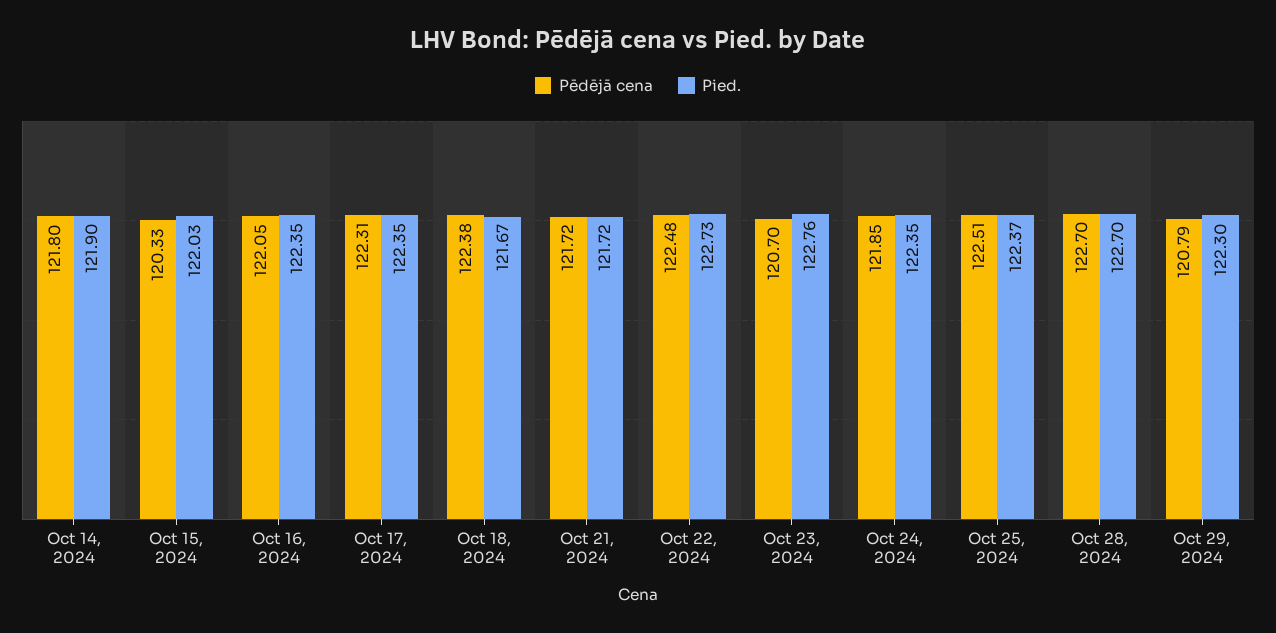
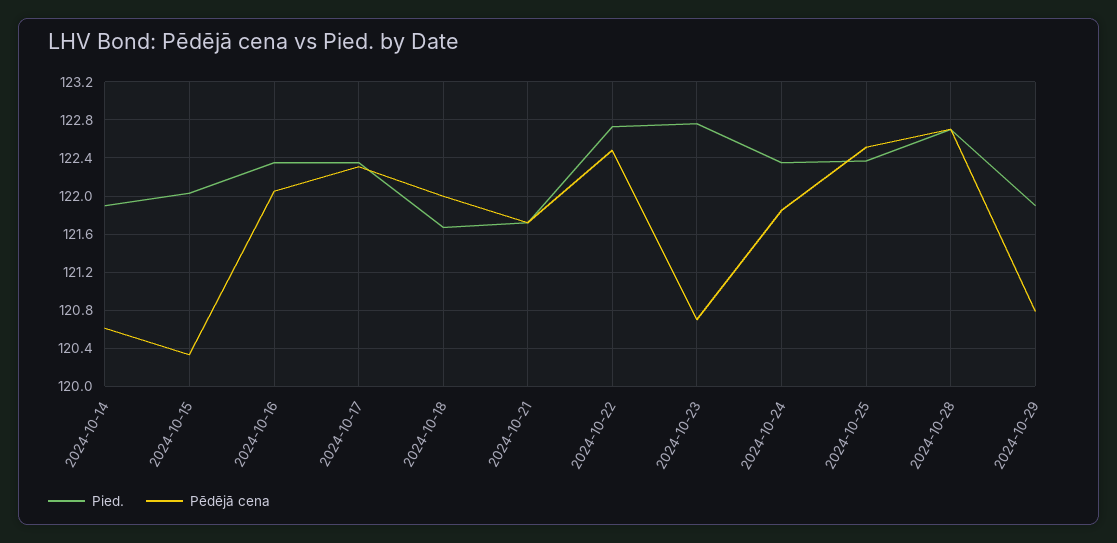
Pēdējā cena, Oct 14, 2024: 121.8 -> 120.6
Pēdējā cena, Oct 18, 2024: 122.38 -> 122
Pied., Oct 29, 2024: 122.3 -> 121.9

